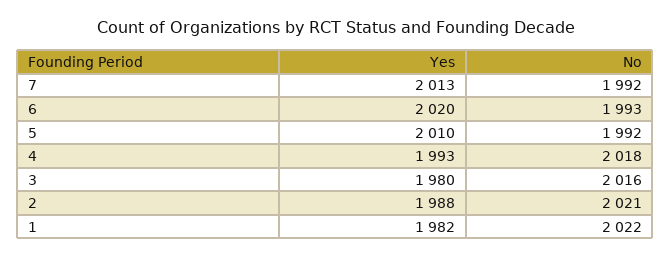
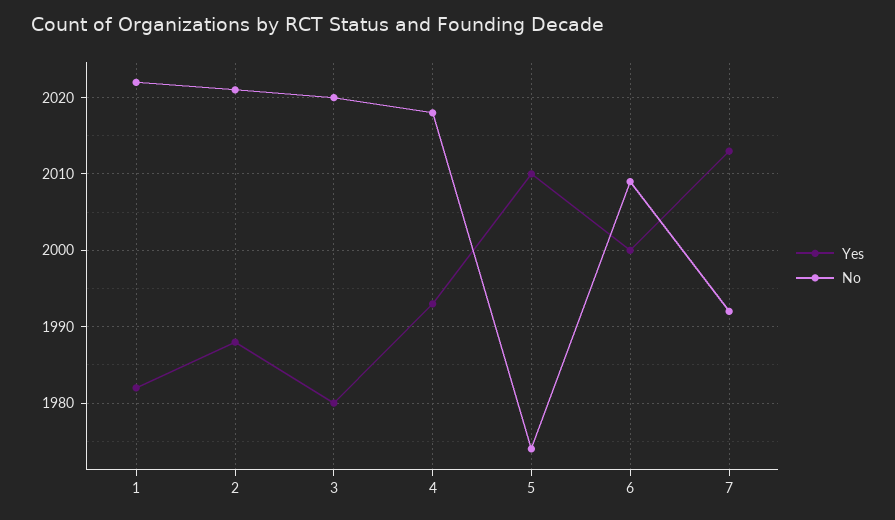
Yes, 6: 2020 -> 2000
No, 6: 1993 -> 2009
No, 5: 1992 -> 1974
No, 3: 2016 -> 2020

